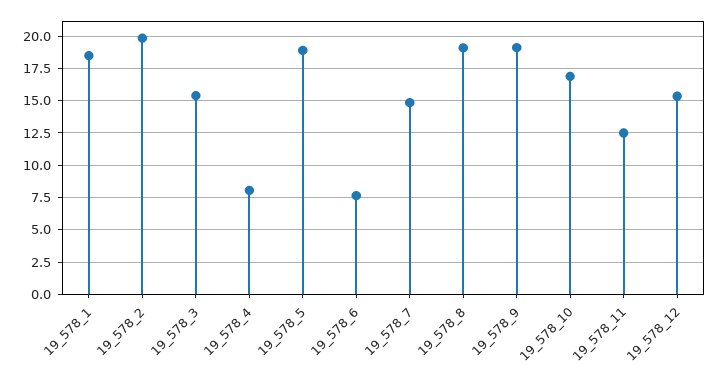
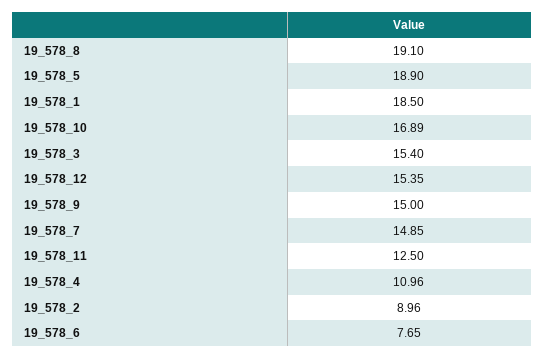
19_578_2: 20 -> 8.96
19_578_4: 8 -> 10.96
19_578_9: 19 -> 15

